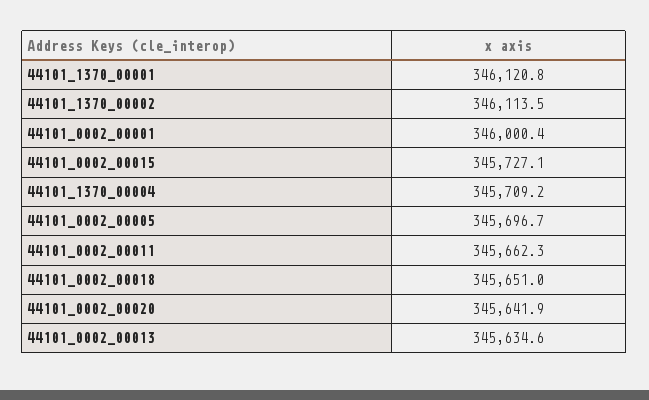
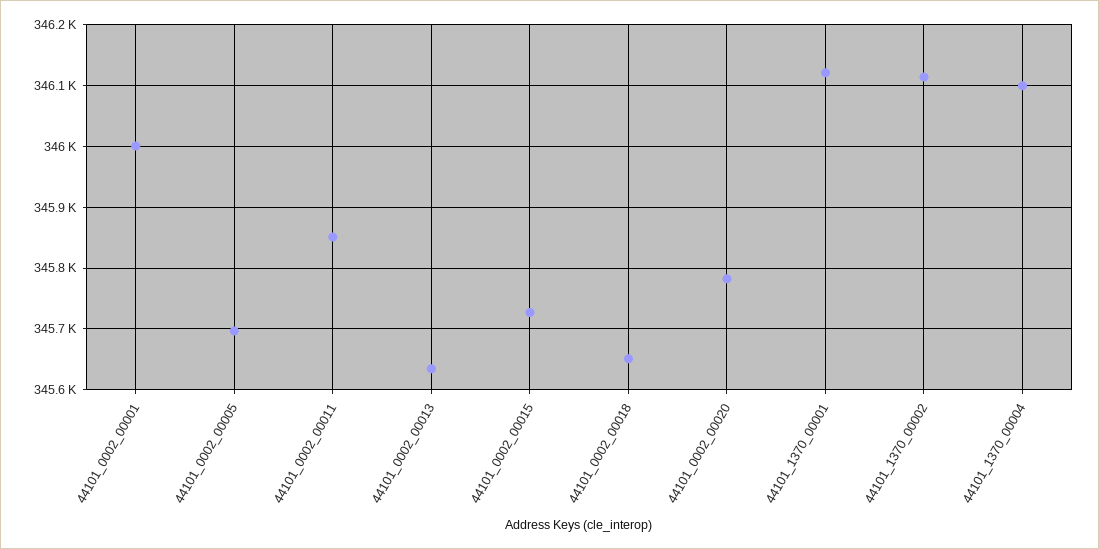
44101_1370_00004: 345709.2 -> 346100
44101_0002_00011: 345662.3 -> 345850
44101_0002_00020: 345641.9 -> 345780

